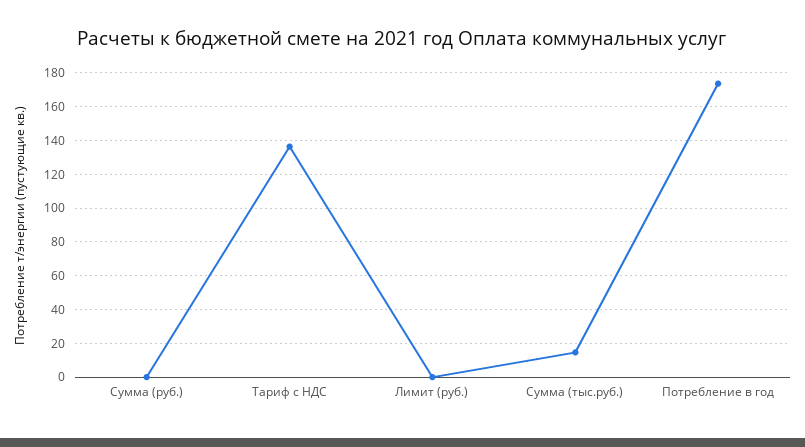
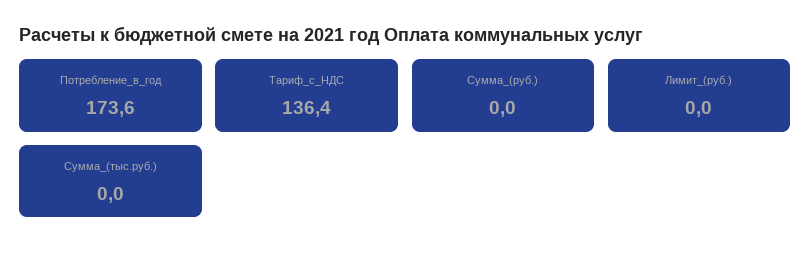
Сумма (тыс.руб.): 15 -> 0

